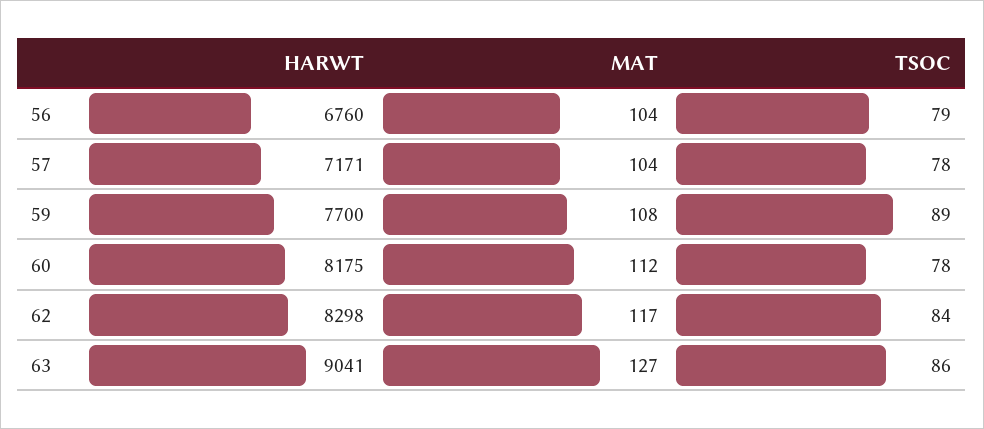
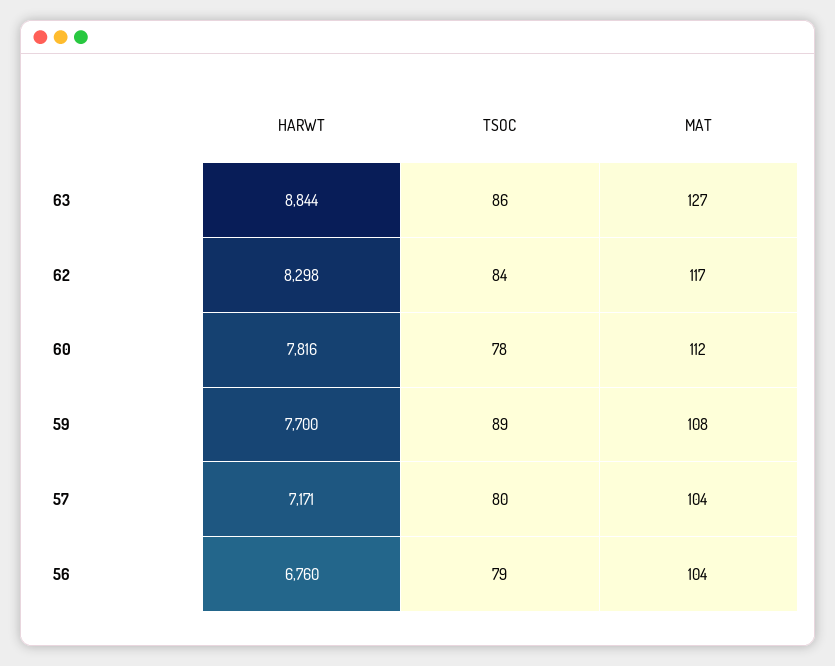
TSOC, 57: 78 -> 80
HARWT, 60: 8175 -> 7816
HARWT, 63: 9041 -> 8844

